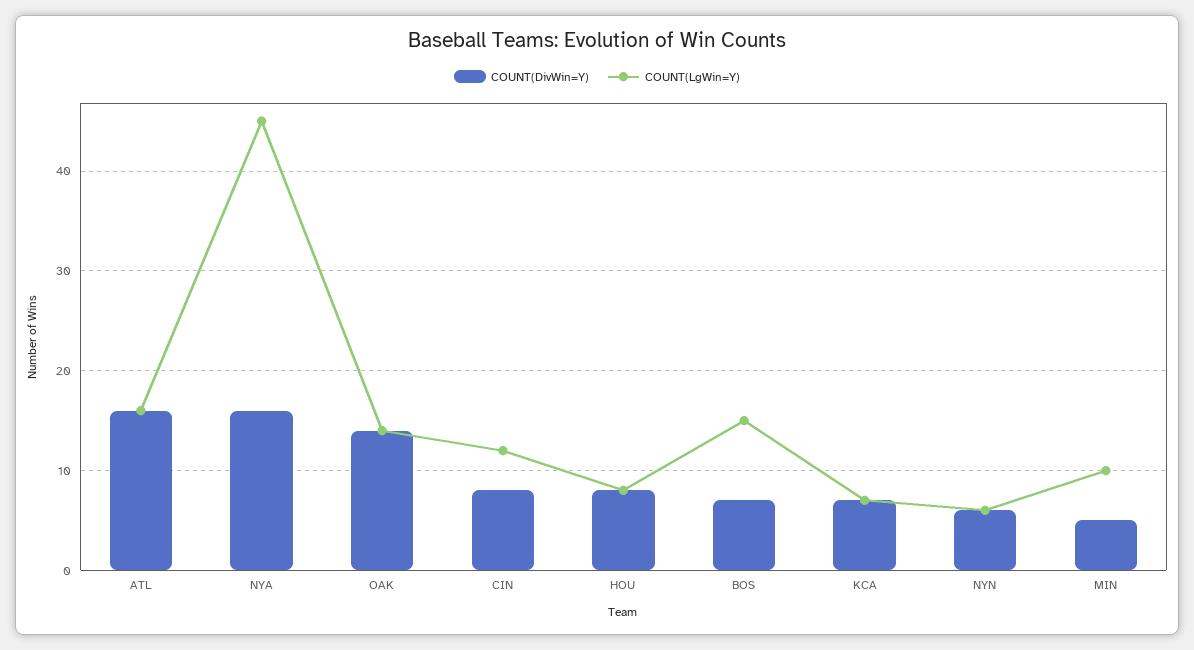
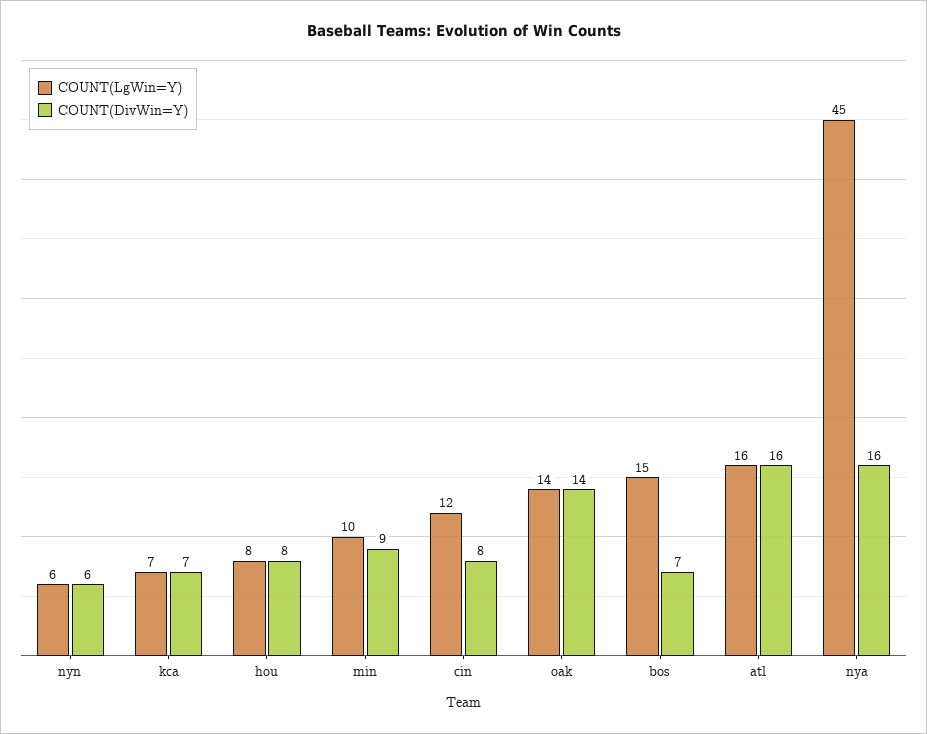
COUNT(DivWin=Y), MIN: 5 -> 9

